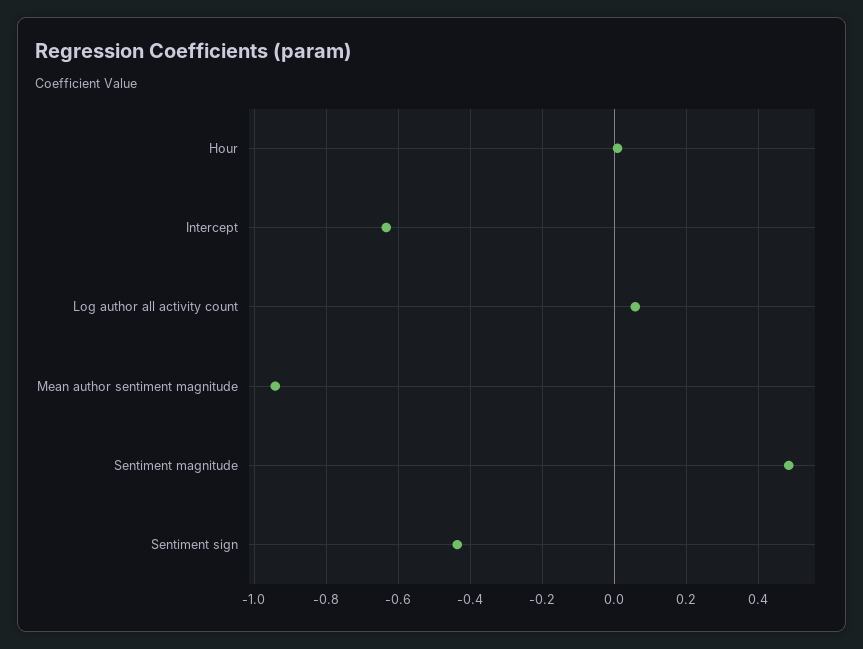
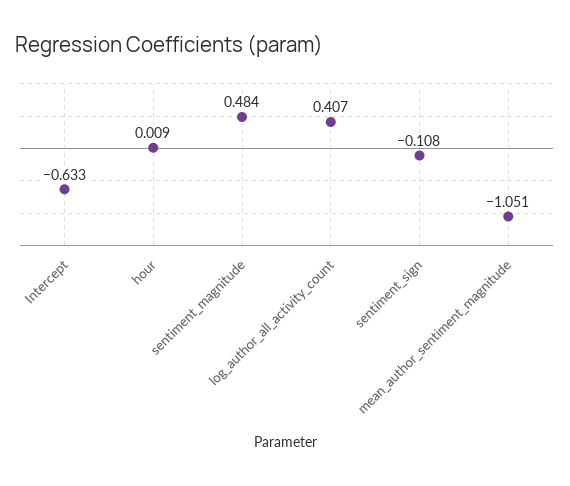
Log author all activity count: 0.06 -> 0.407
Mean author sentiment magnitude: -0.94 -> -1.051
Sentiment sign: -0.44 -> -0.108

